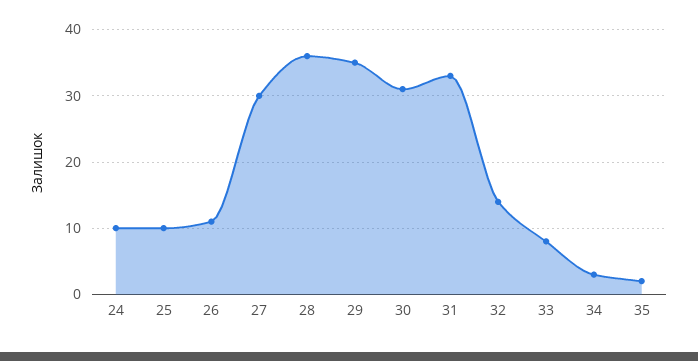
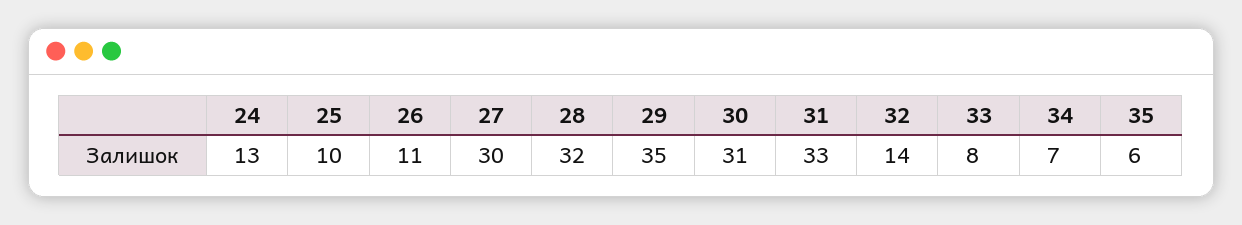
24: 10 -> 13
28: 36 -> 32
34: 3 -> 7
35: 2 -> 6

